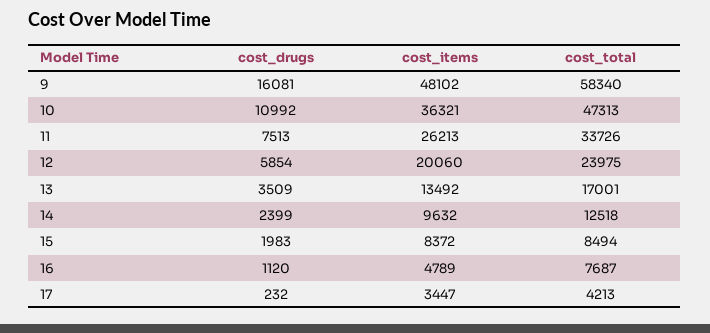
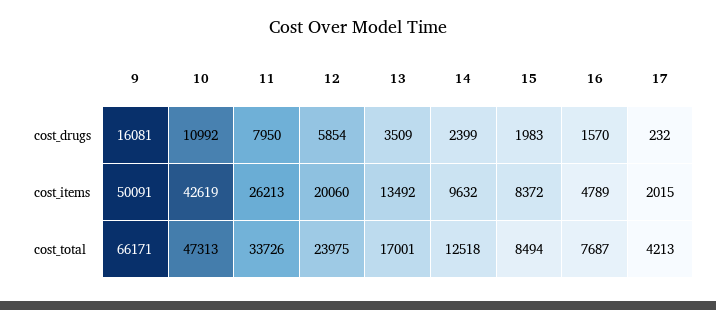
cost_items, 9: 48102 -> 50091
cost_total, 9: 58340 -> 66171
cost_items, 10: 36321 -> 42619
cost_drugs, 11: 7513 -> 7950
cost_drugs, 16: 1120 -> 1570
cost_items, 17: 3447 -> 2015

